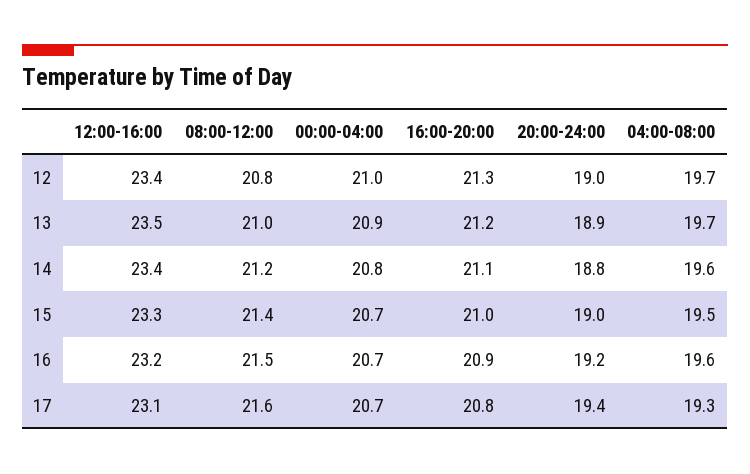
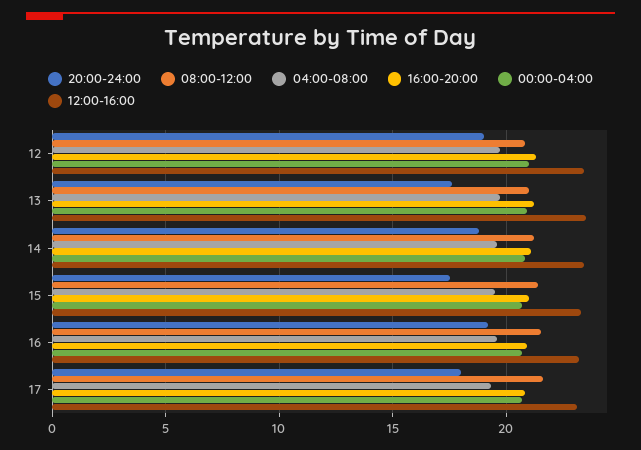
20:00-24:00, 13: 18.9 -> 17.5
20:00-24:00, 15: 19 -> 17.5
20:00-24:00, 17: 19.4 -> 18

